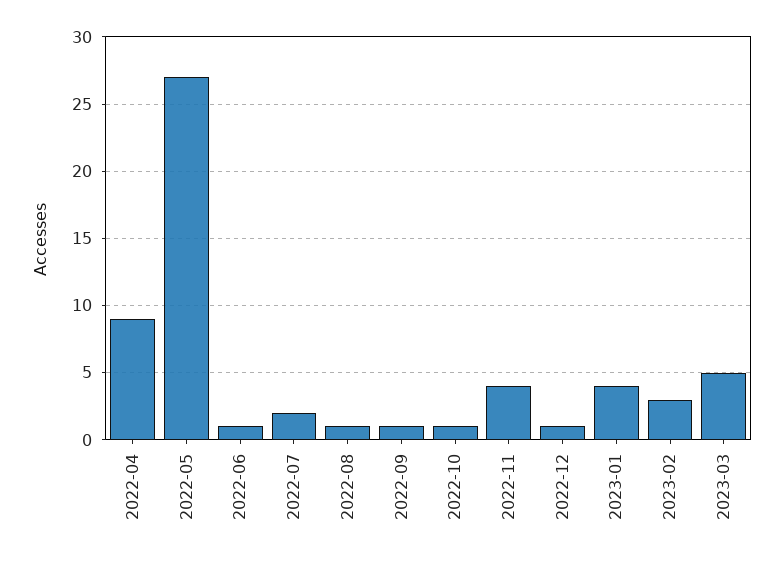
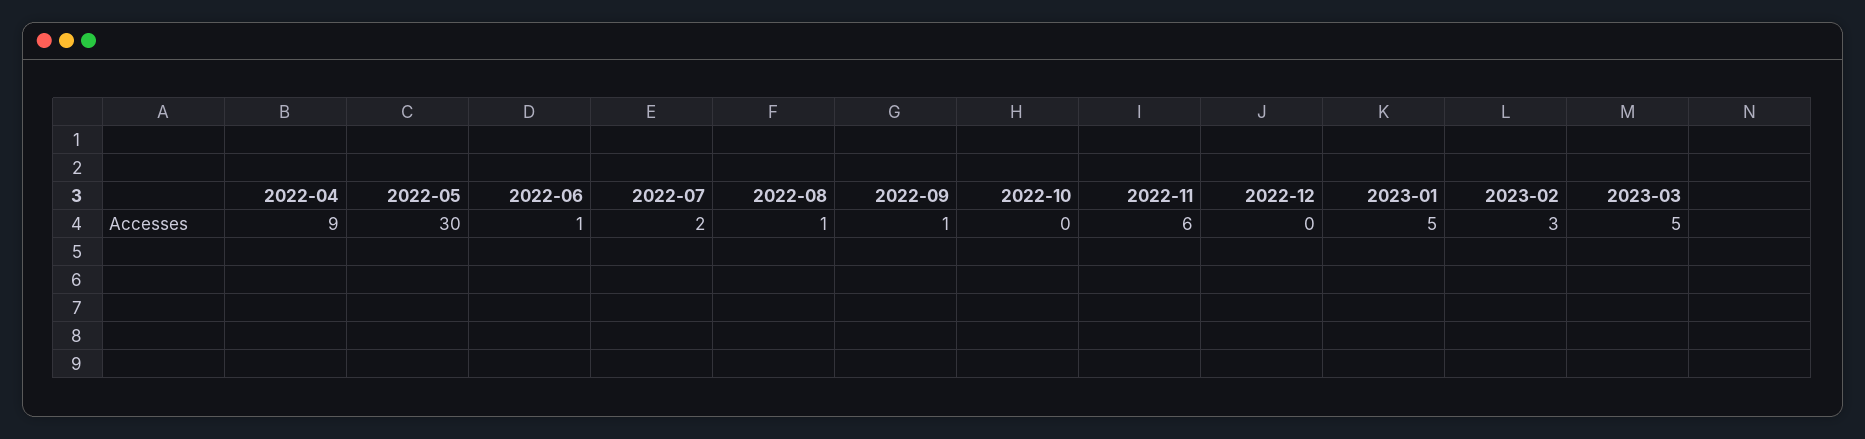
2022-05: 27 -> 30
2022-10: 1 -> 0
2022-11: 4 -> 6
2022-12: 1 -> 0
2023-01: 4 -> 5

